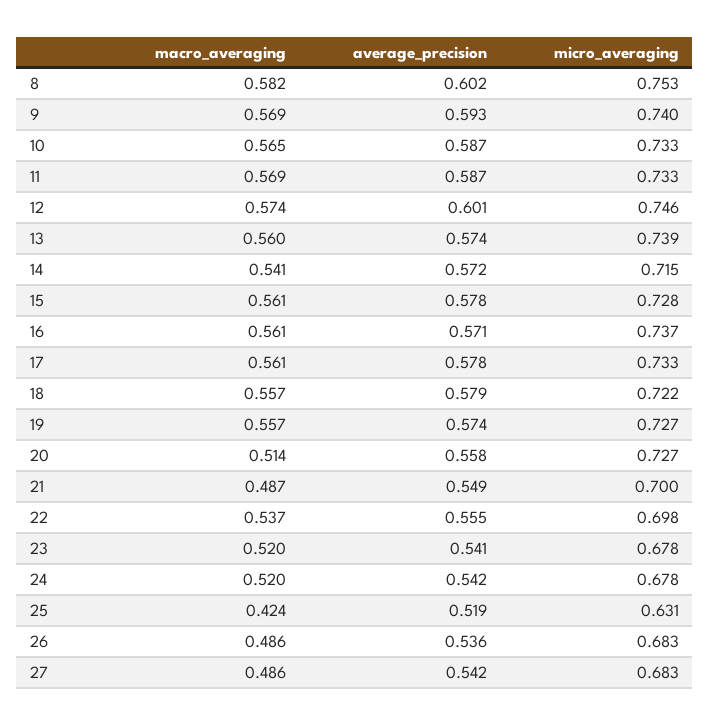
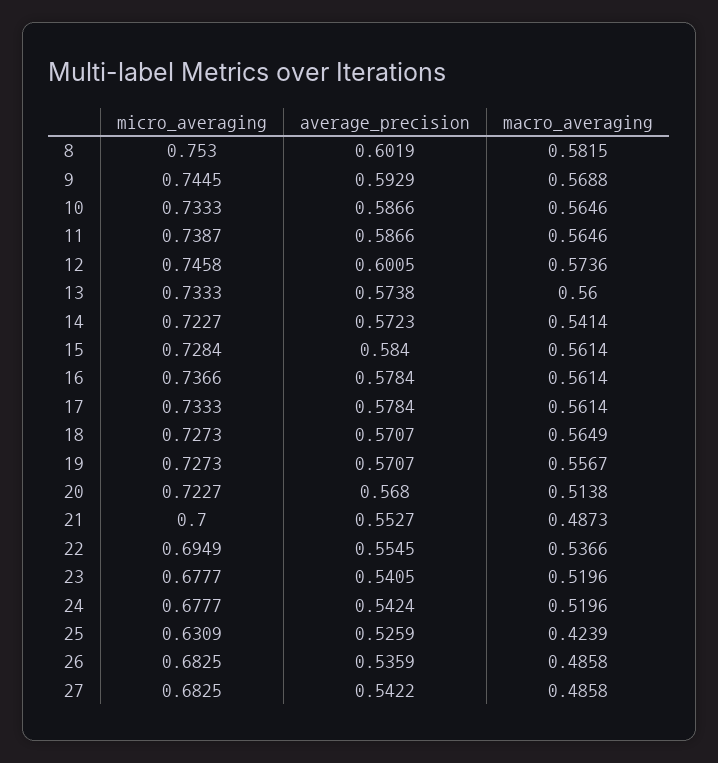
micro_averaging, 9: 0.74 -> 0.7445
macro_averaging, 11: 0.569 -> 0.5646
micro_averaging, 11: 0.733 -> 0.7387
micro_averaging, 13: 0.739 -> 0.7333
micro_averaging, 14: 0.715 -> 0.7227
average_precision, 15: 0.578 -> 0.584
average_precision, 16: 0.571 -> 0.5784
macro_averaging, 18: 0.557 -> 0.5649
average_precision, 18: 0.579 -> 0.5707
micro_averaging, 18: 0.722 -> 0.7273
average_precision, 19: 0.574 -> 0.5707
average_precision, 20: 0.558 -> 0.568
micro_averaging, 20: 0.727 -> 0.7227
average_precision, 21: 0.549 -> 0.5527
micro_averaging, 22: 0.698 -> 0.6949
average_precision, 25: 0.519 -> 0.5259

